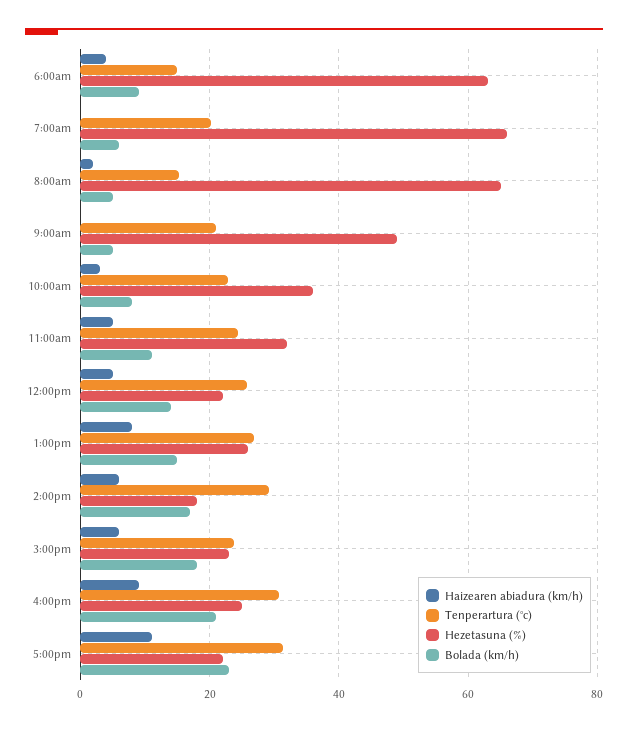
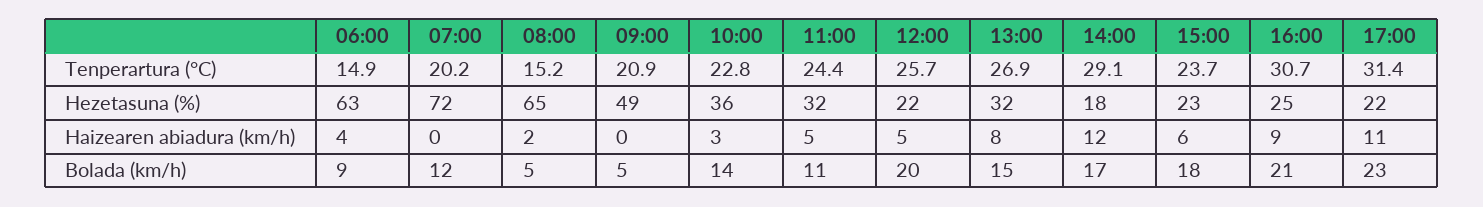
Hezetasuna (%), 7:00am: 66 -> 72
Bolada (km/h), 7:00am: 6 -> 12
Bolada (km/h), 10:00am: 8 -> 14
Bolada (km/h), 12:00pm: 14 -> 20
Hezetasuna (%), 1:00pm: 26 -> 32
Haizearen abiadura (km/h), 2:00pm: 6 -> 12

